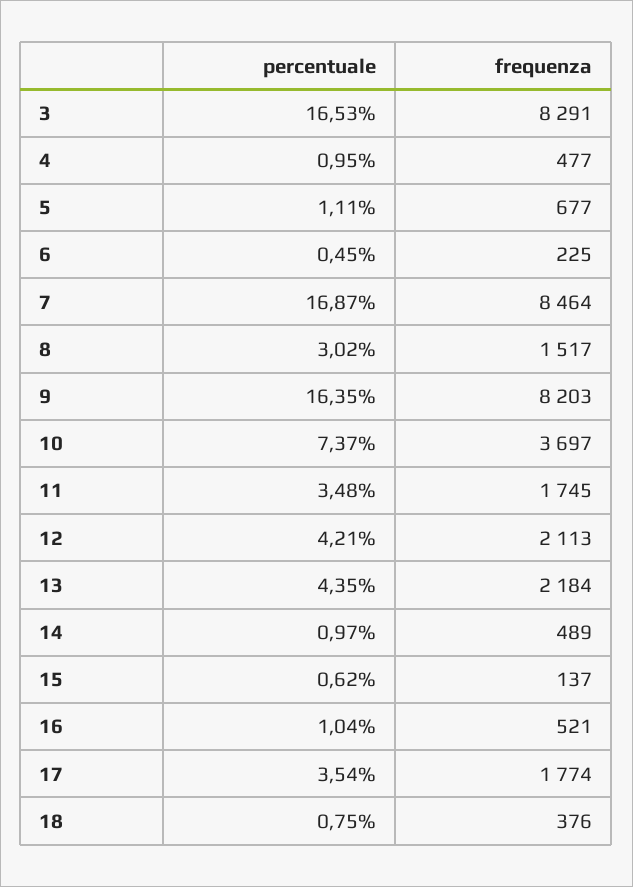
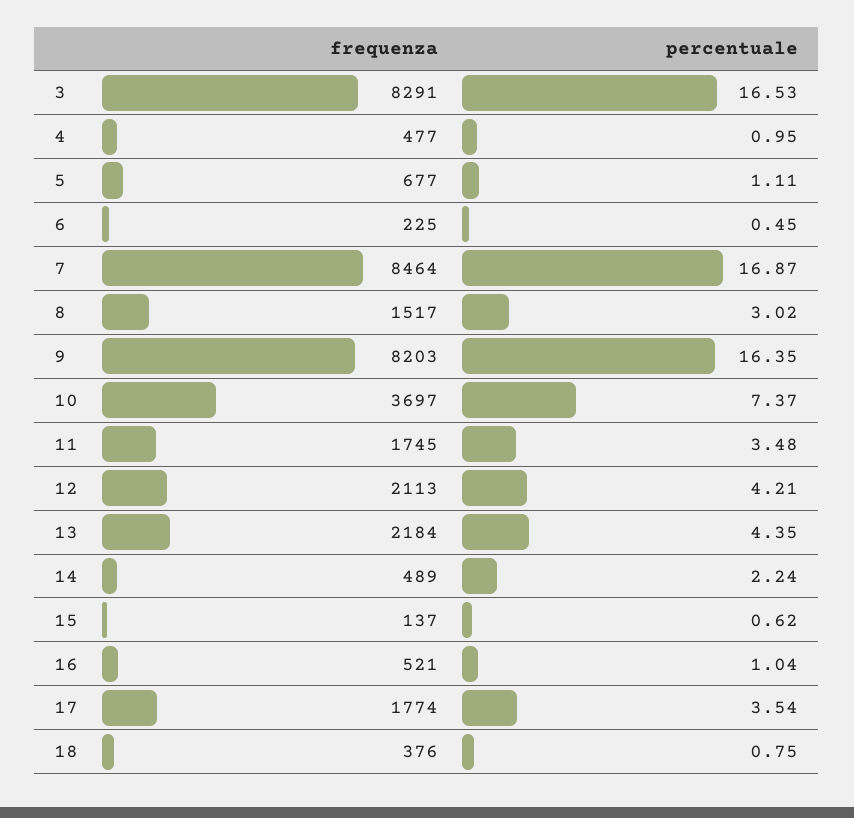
percentuale, 14: 0.97 -> 2.24

